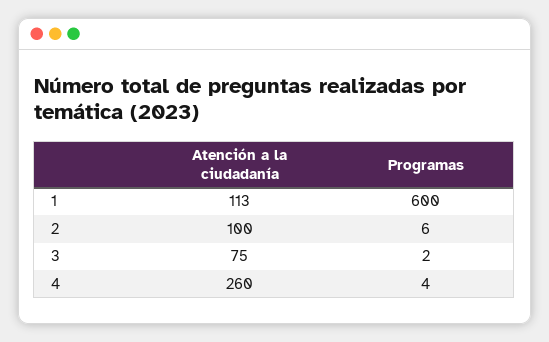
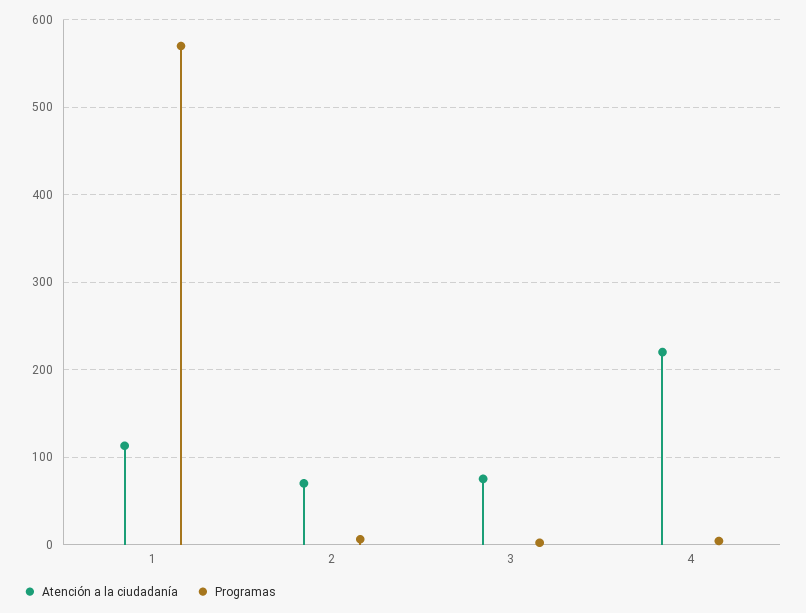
Programas, 1: 600 -> 570
Atención a la ciudadanía, 2: 100 -> 70
Atención a la ciudadanía, 4: 260 -> 220

